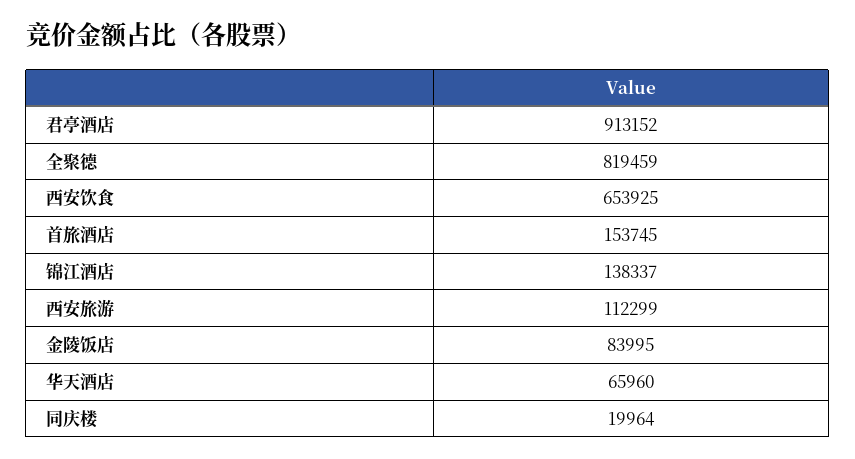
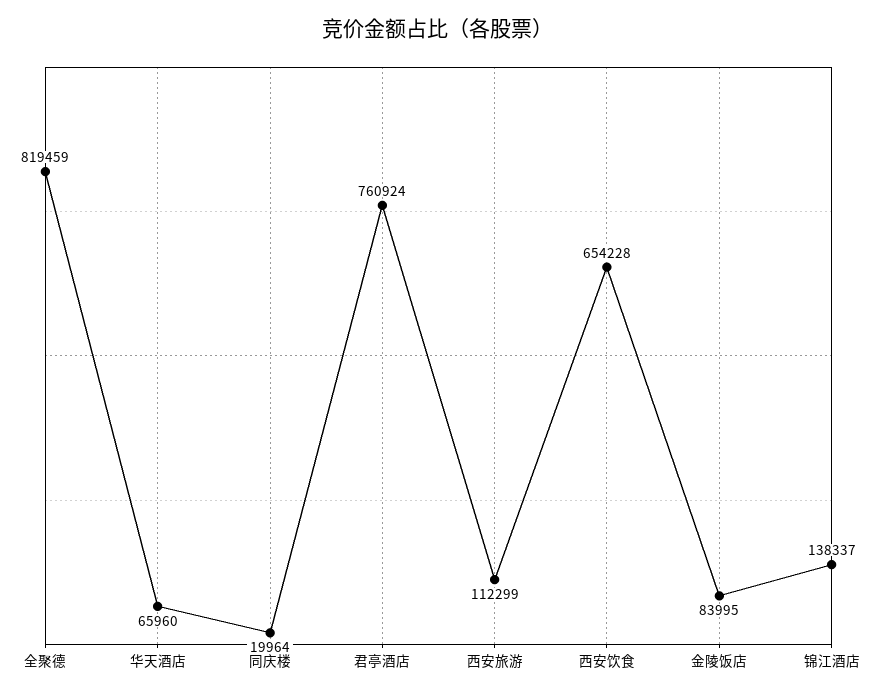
君亭酒店: 913152 -> 760924
西安饮食: 653925 -> 654228
首旅酒店: 153745 -> none

